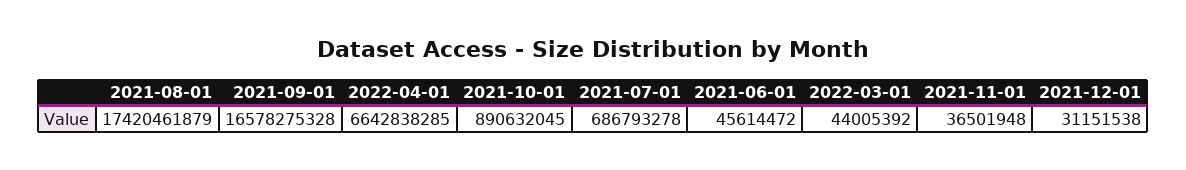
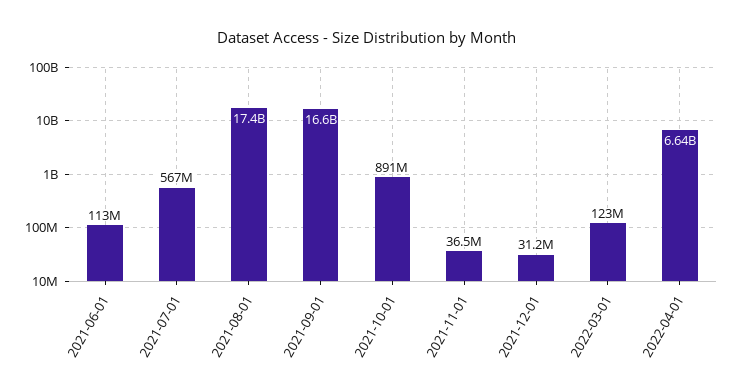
2021-07-01: 686793278 -> 567000000
2021-06-01: 45614472 -> 113000000
2022-03-01: 44005392 -> 123000000

